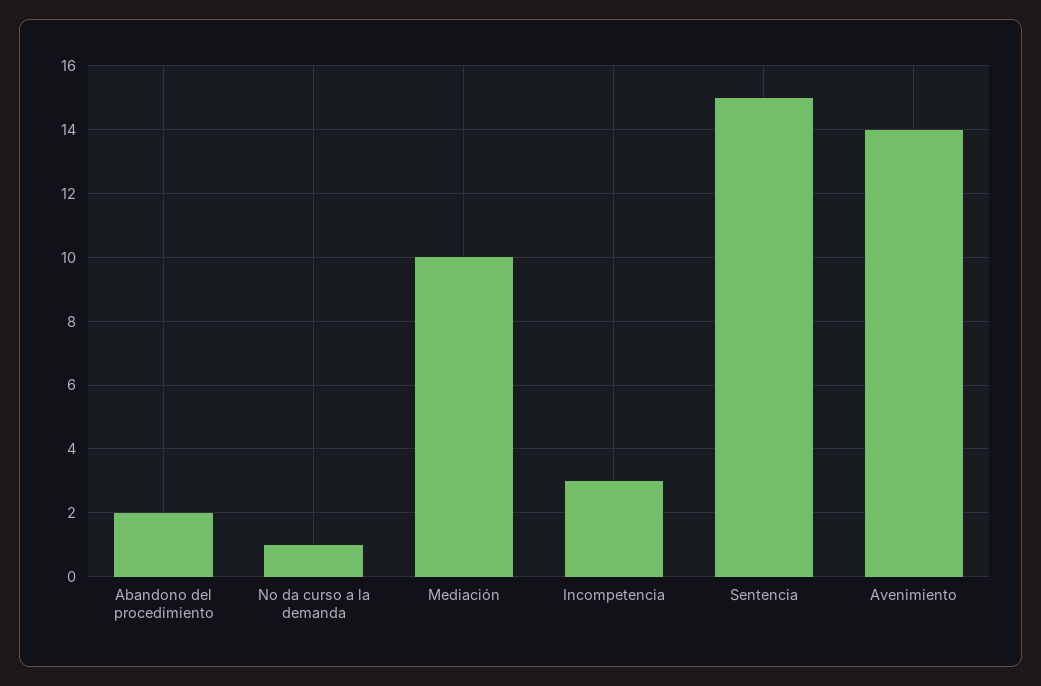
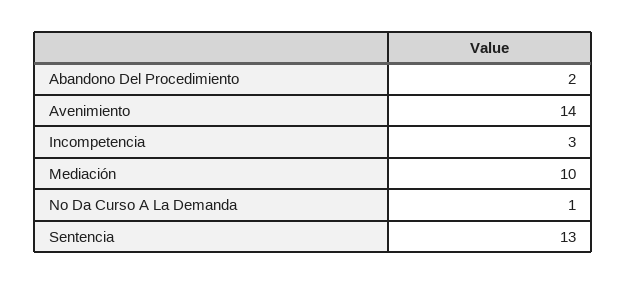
Sentencia: 15 -> 13

